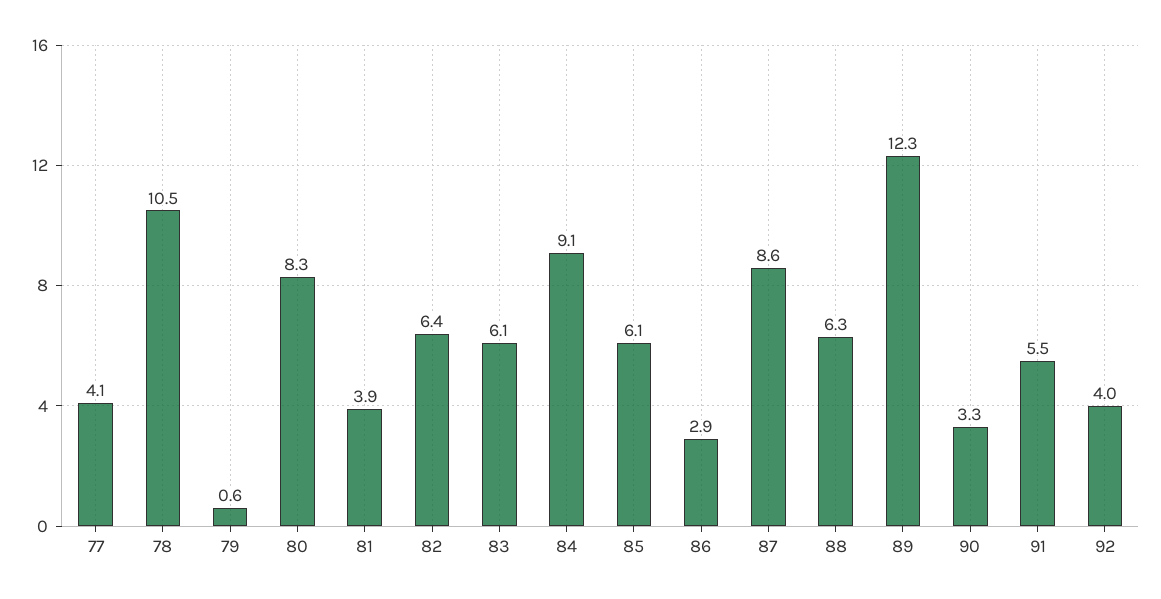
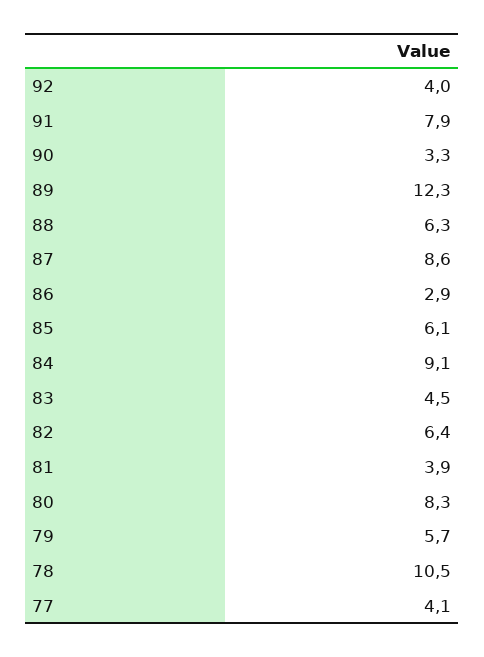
79: 0.6 -> 5.7
83: 6.1 -> 4.5
91: 5.5 -> 7.9

